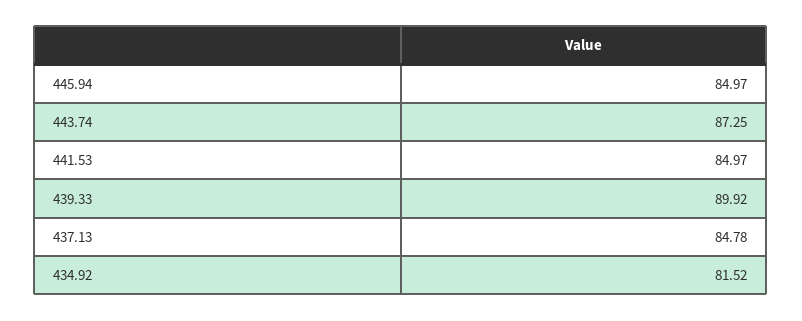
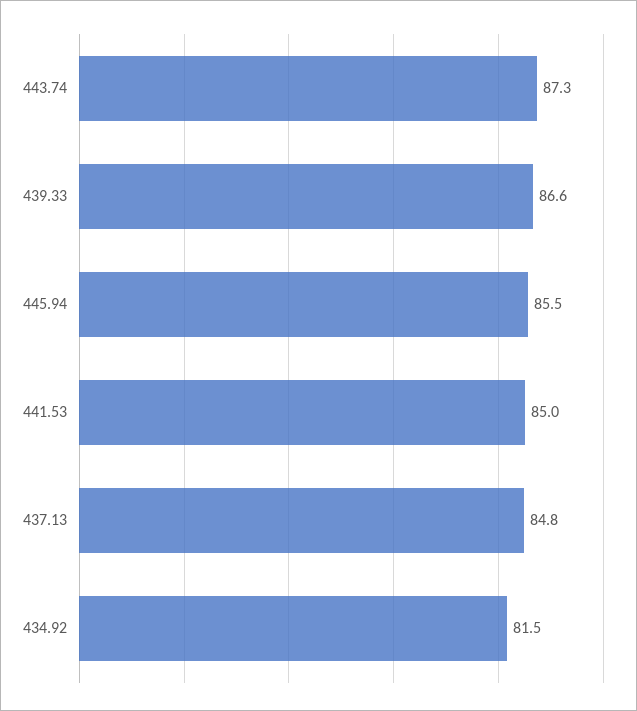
445.94: 84.97 -> 85.5
439.33: 89.92 -> 86.6

